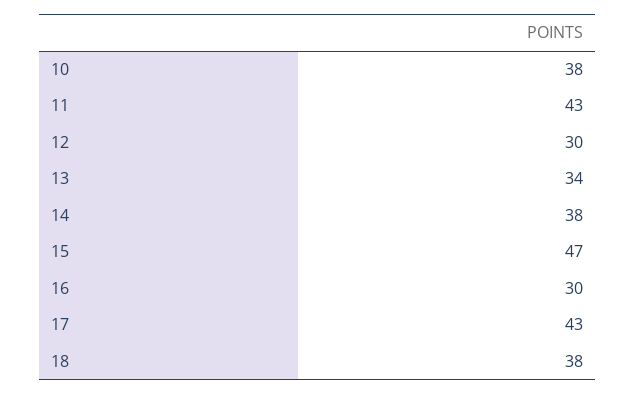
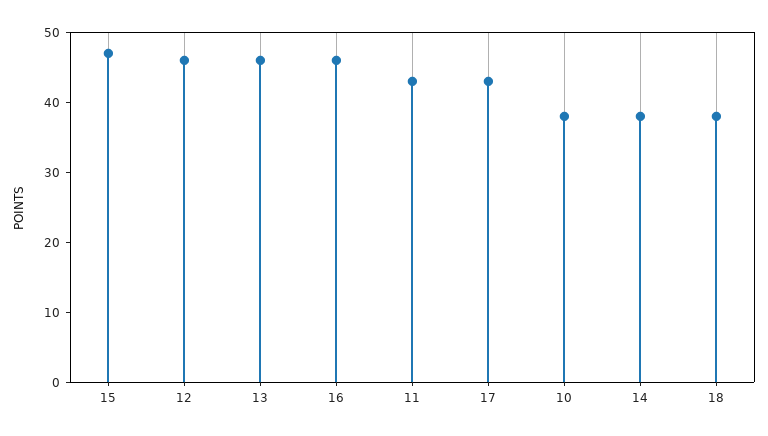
12: 30 -> 45
13: 34 -> 45
16: 30 -> 45

